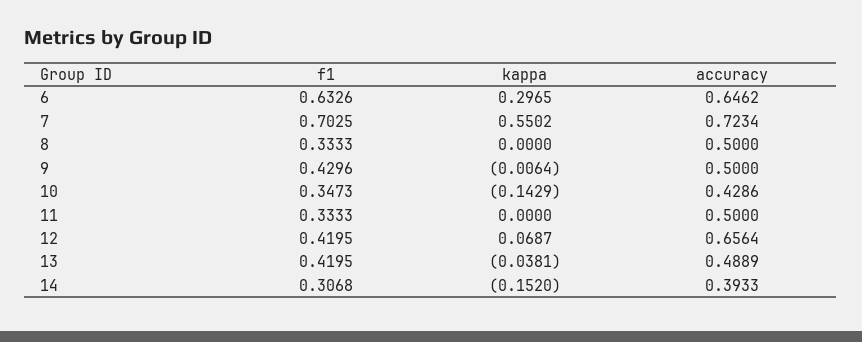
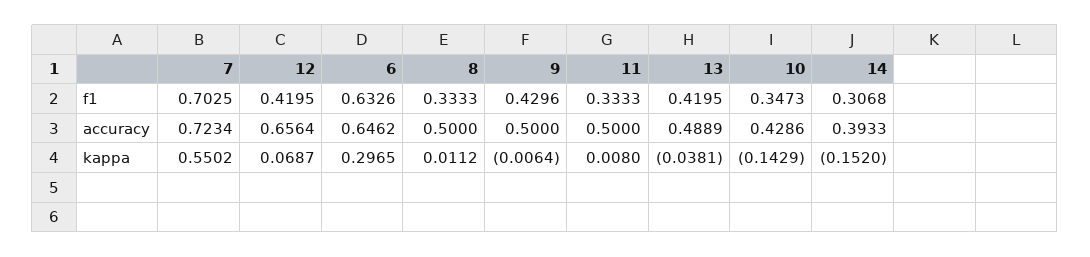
kappa, 8: 0 -> 0.0112
kappa, 11: 0 -> 0.008

